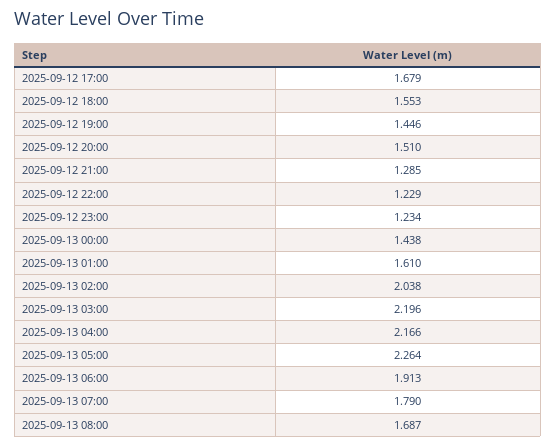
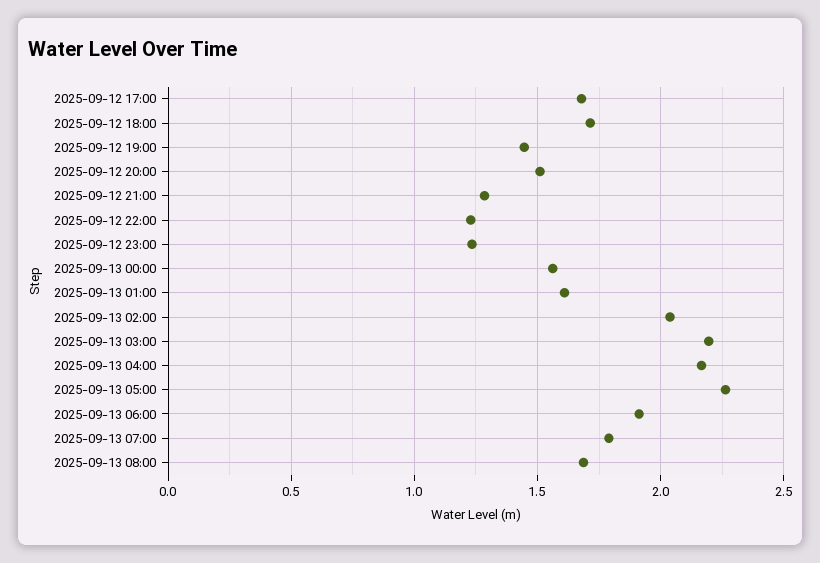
2025-09-12 18:00: 1.553 -> 1.7
2025-09-13 00:00: 1.438 -> 1.55

